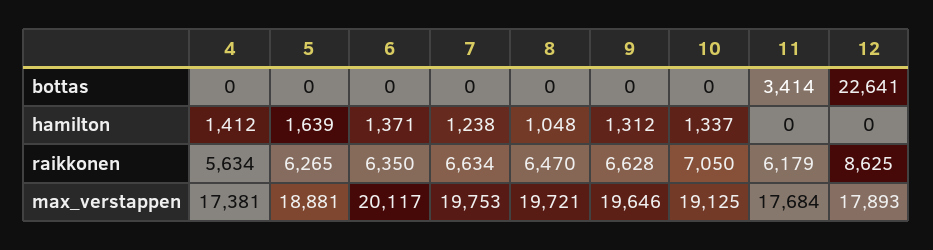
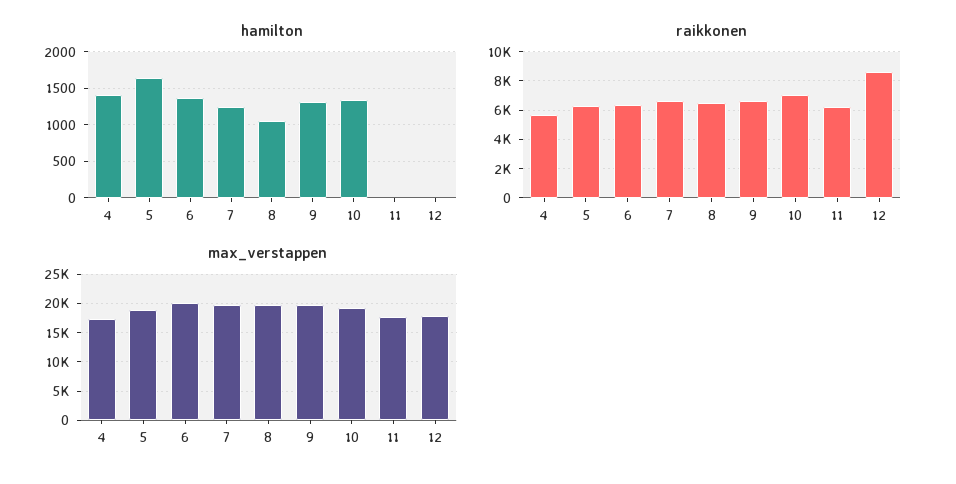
bottas, 4: 0 -> none
bottas, 5: 0 -> none
bottas, 6: 0 -> none
bottas, 7: 0 -> none
bottas, 8: 0 -> none
bottas, 9: 0 -> none
bottas, 10: 0 -> none
bottas, 11: 3414 -> none
bottas, 12: 22641 -> none

